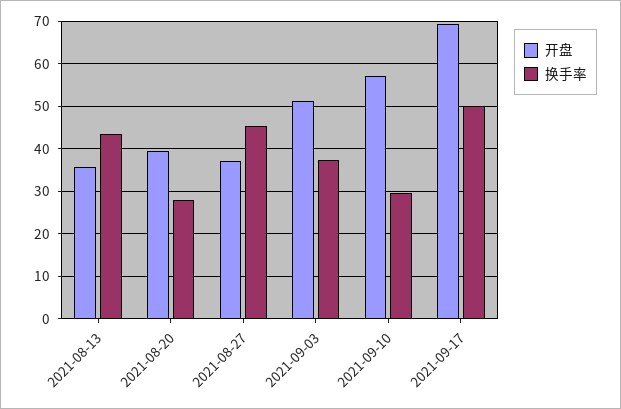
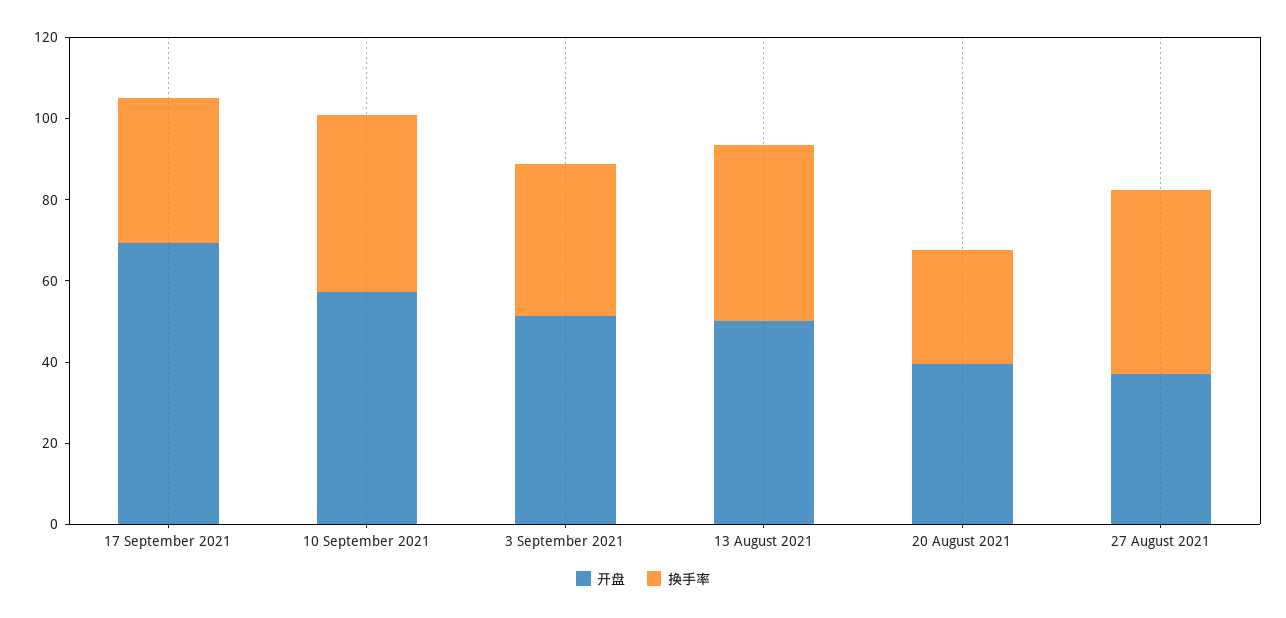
开盘, 2021-08-13: 36 -> 50
换手率, 2021-09-10: 30 -> 45
换手率, 2021-09-17: 50 -> 35

